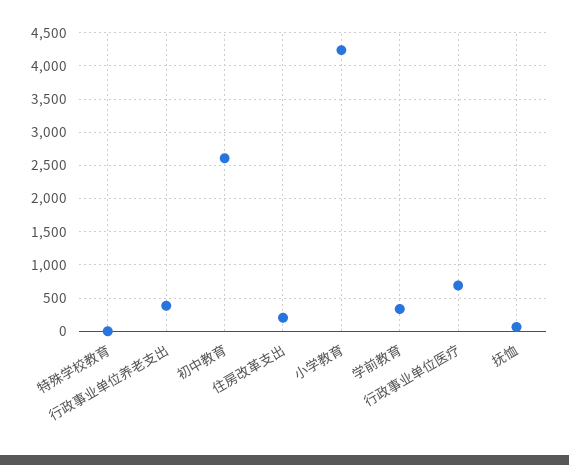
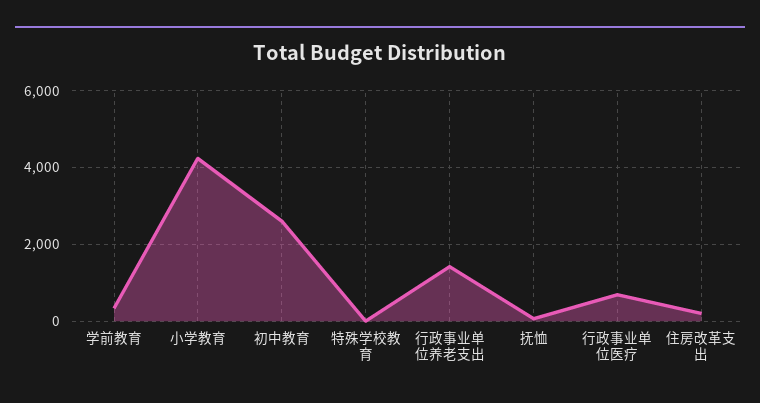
行政事业单位养老支出: 400 -> 1400

